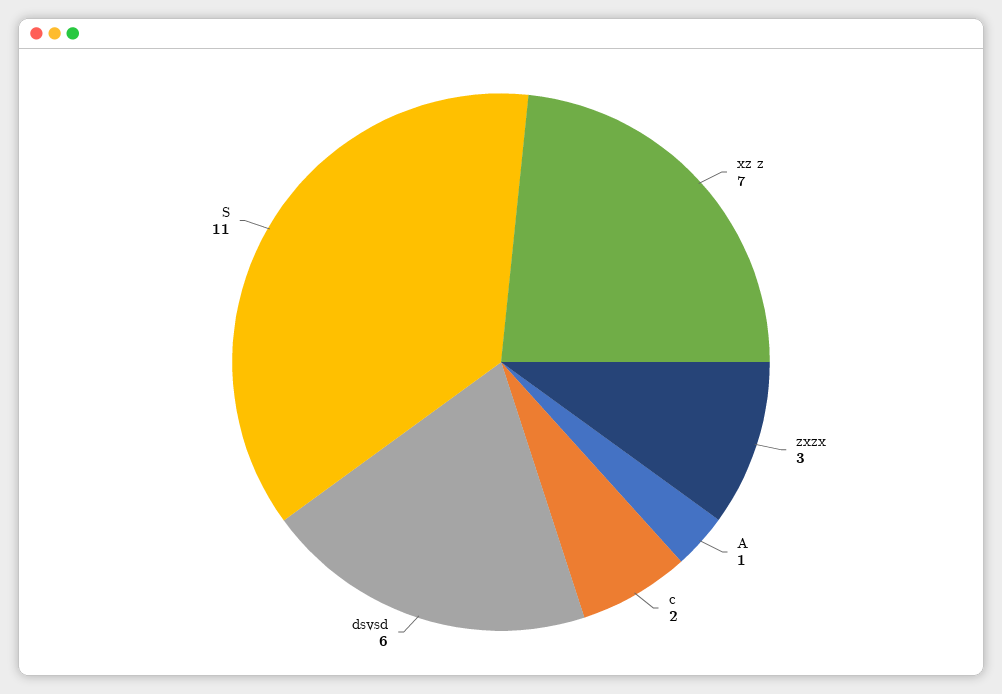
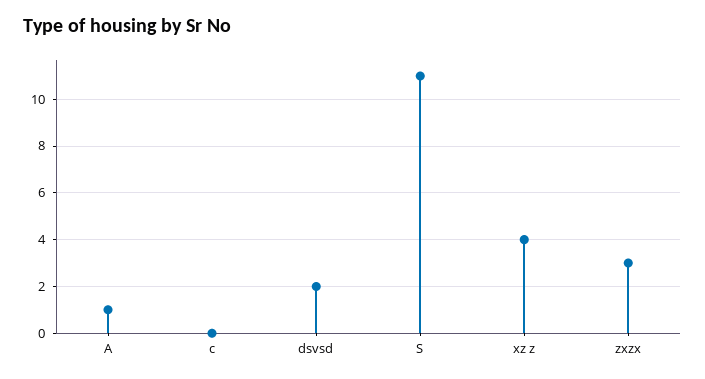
xz z: 7 -> 4
c: 2 -> 0
dsvsd: 6 -> 2

